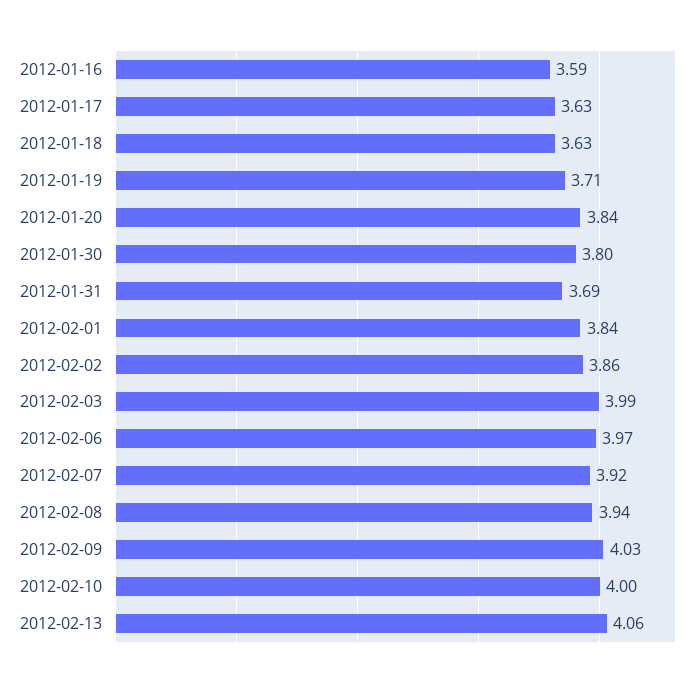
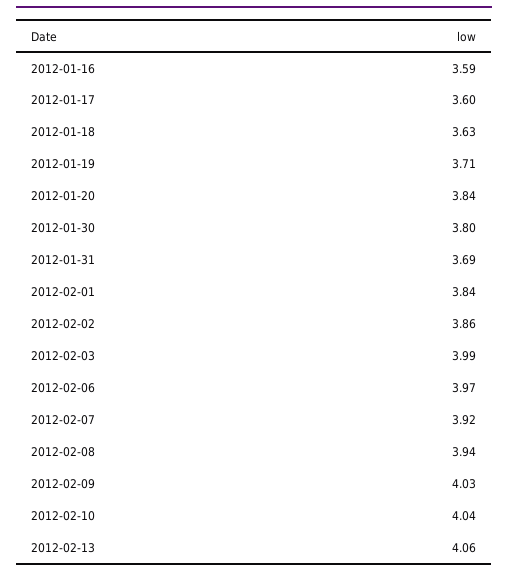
2012-01-17: 3.63 -> 3.6
2012-02-10: 4 -> 4.04

